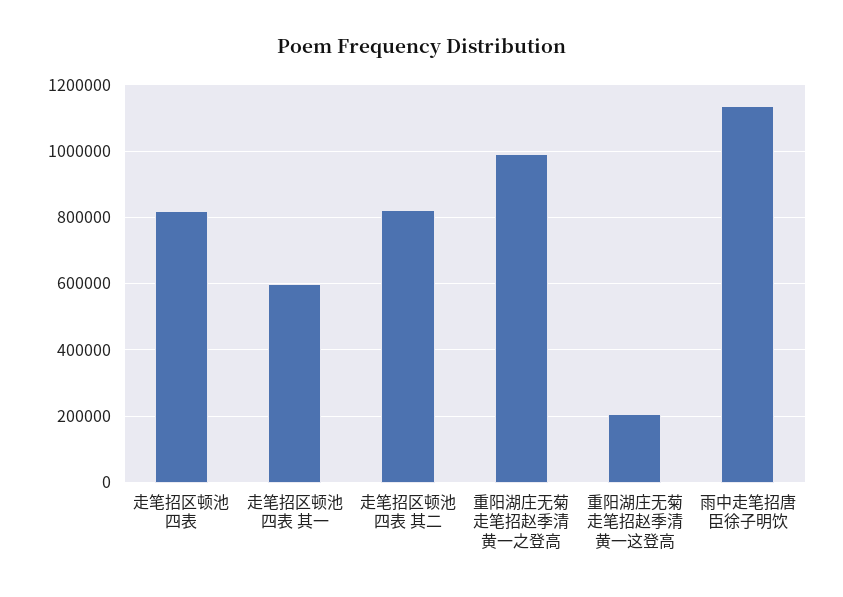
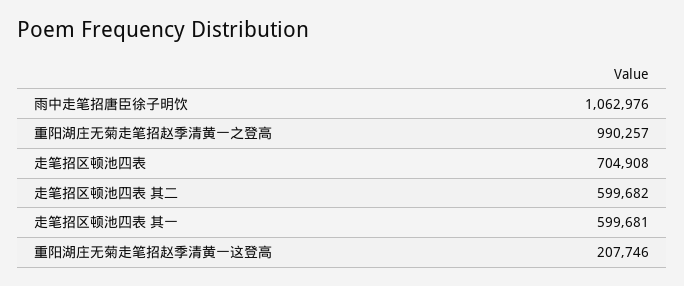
走笔招区顿池四表: 820000 -> 704908
走笔招区顿池四表 其二: 820000 -> 599682
雨中走笔招唐臣徐子明饮: 1140000 -> 1062976

